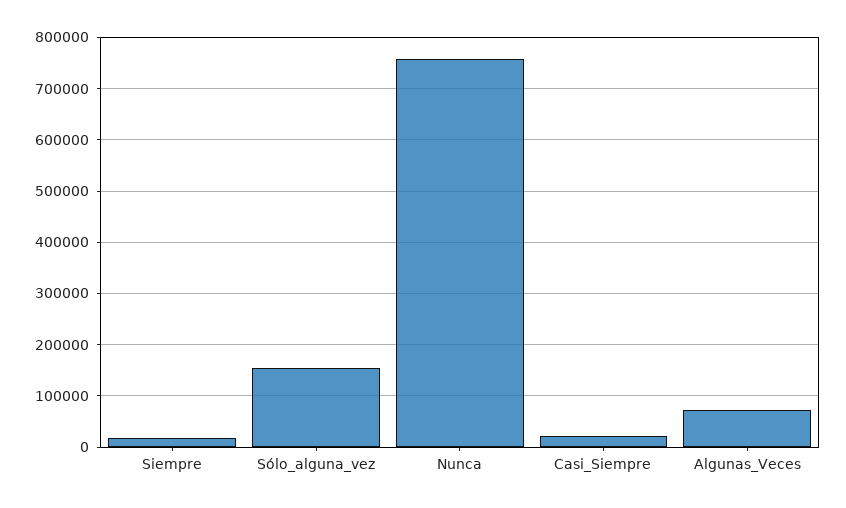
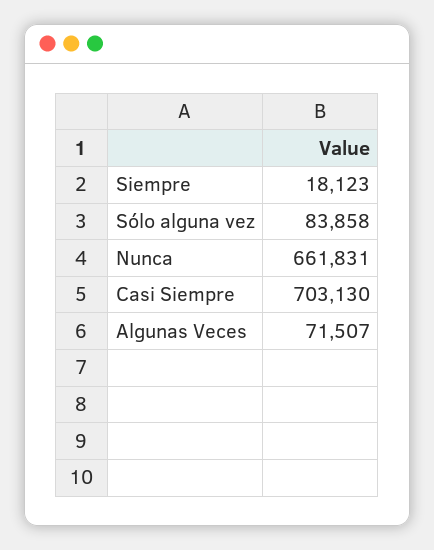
Sólo_alguna_vez: 160000 -> 83858
Nunca: 760000 -> 661831
Casi_Siempre: 20000 -> 703130

